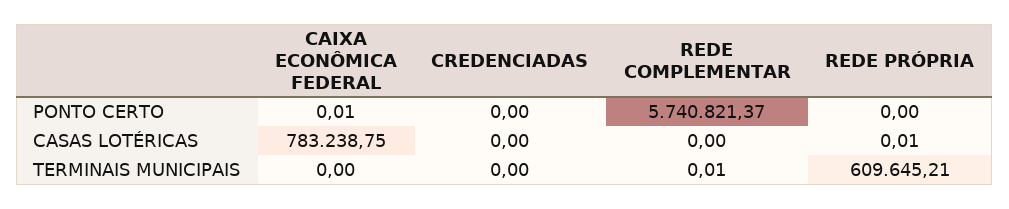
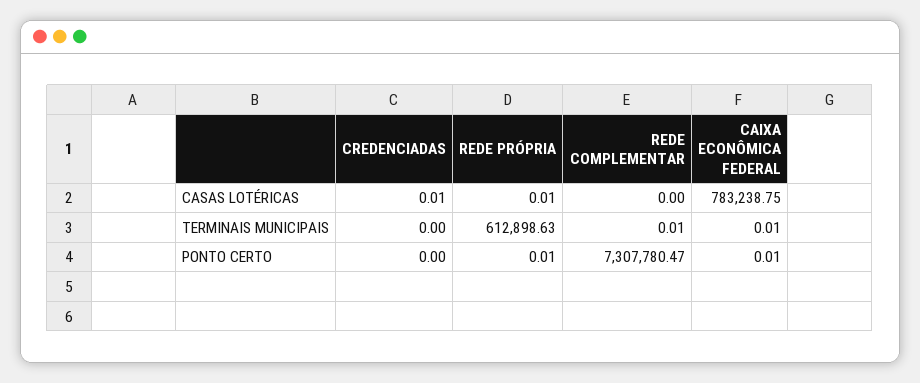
REDE COMPLEMENTAR, PONTO CERTO: 5740821.37 -> 7307780.47
REDE PRÓPRIA, PONTO CERTO: 0 -> 0.01
CREDENCIADAS, CASAS LOTÉRICAS: 0 -> 0.01
CAIXA ECONÔMICA FEDERAL, TERMINAIS MUNICIPAIS: 0 -> 0.01
REDE PRÓPRIA, TERMINAIS MUNICIPAIS: 609645.21 -> 612898.63

